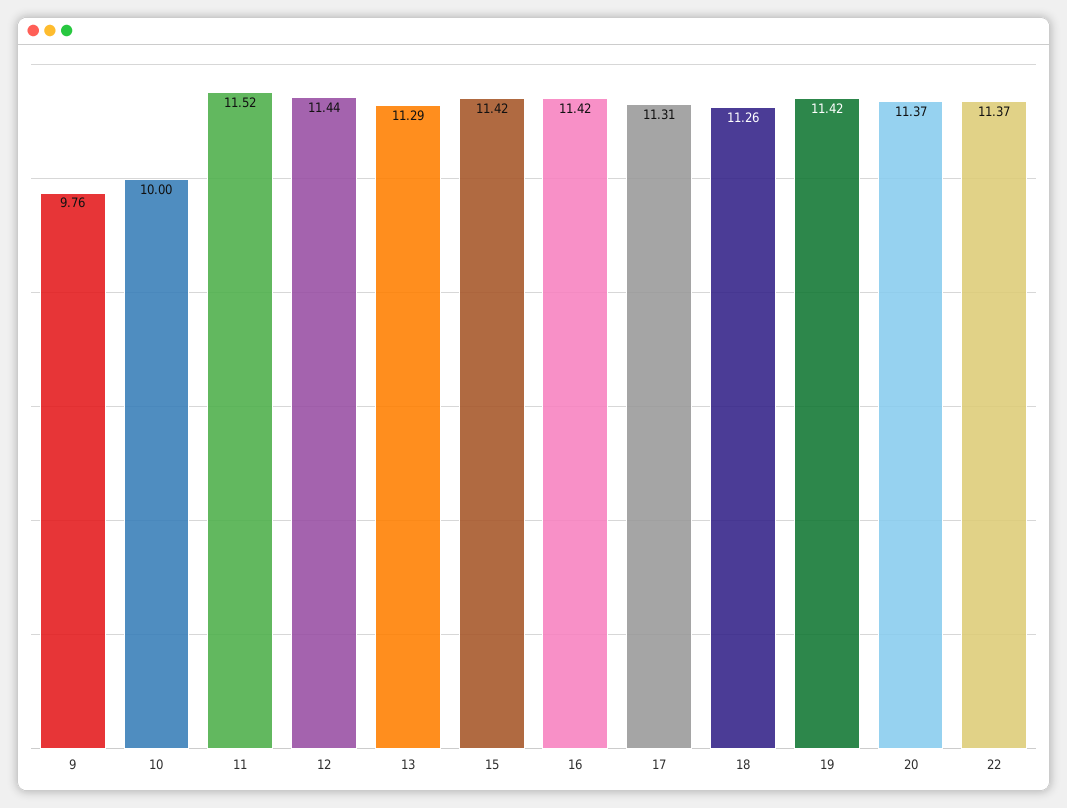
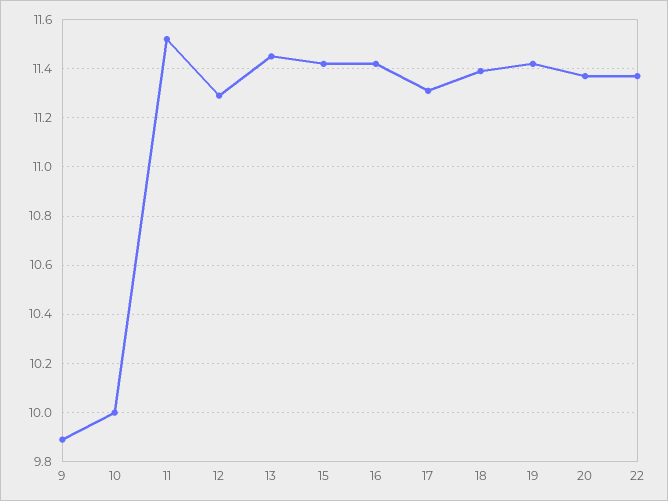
9: 9.76 -> 9.9
12: 11.44 -> 11.3
13: 11.29 -> 11.45
18: 11.26 -> 11.4

